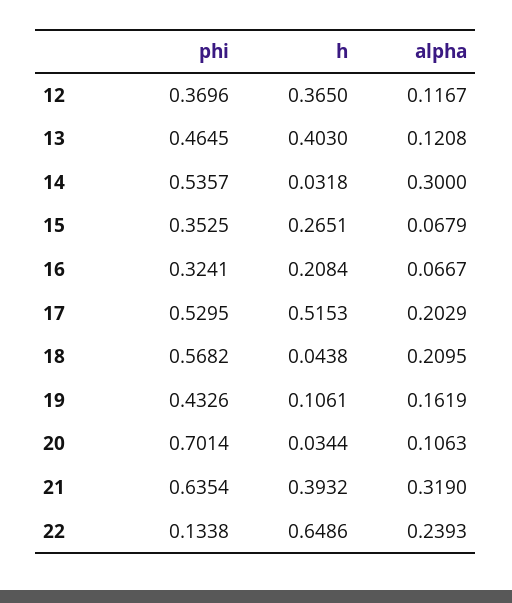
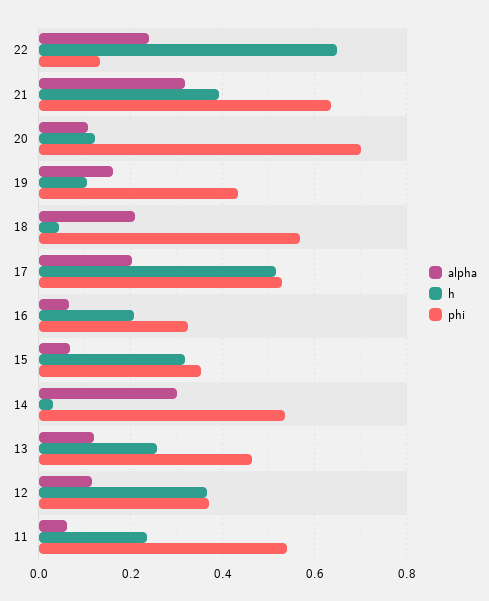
h, 13: 0.403 -> 0.26
h, 15: 0.2651 -> 0.32
h, 20: 0.0344 -> 0.12
alpha, 11: none -> 0.06
h, 11: none -> 0.24
phi, 11: none -> 0.54

